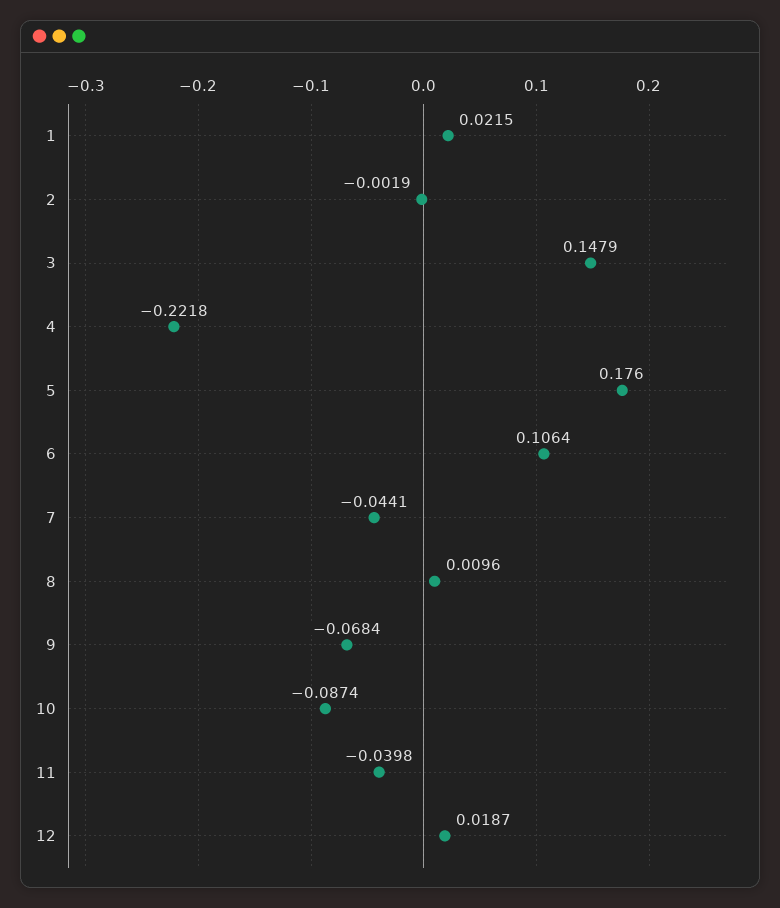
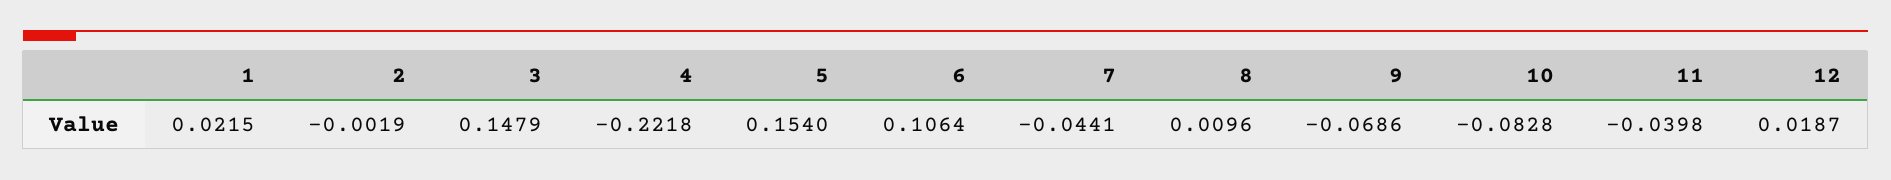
5: 0.176 -> 0.154
9: -0.0684 -> -0.0686
10: -0.0874 -> -0.0828

